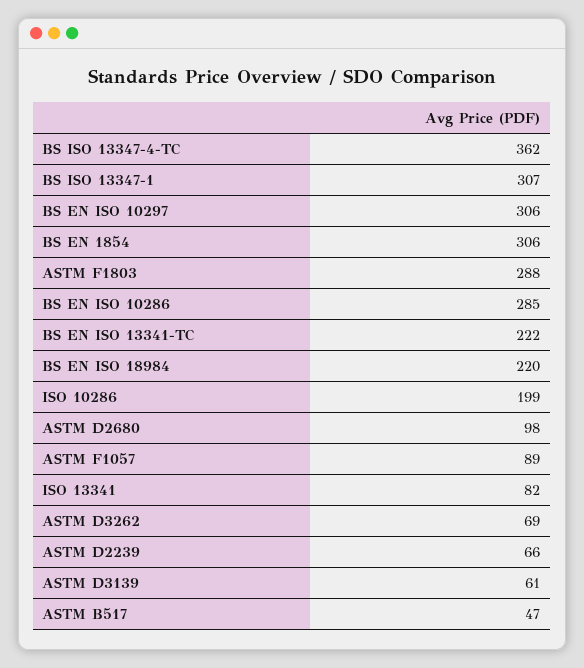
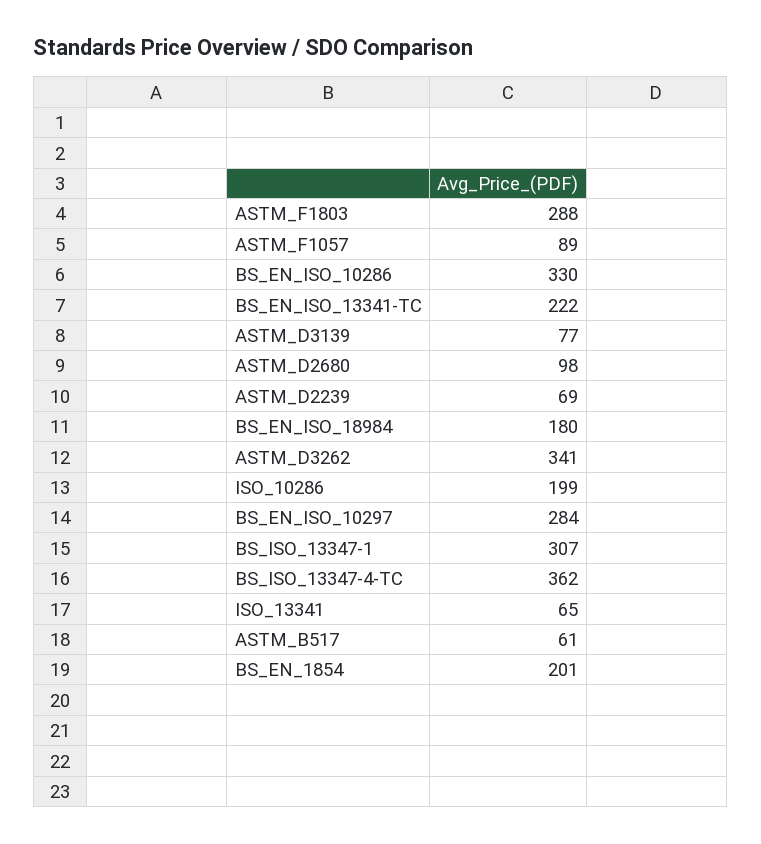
BS EN ISO 10297: 306 -> 284
BS EN 1854: 306 -> 201
BS EN ISO 10286: 285 -> 330
BS EN ISO 18984: 220 -> 180
ISO 13341: 82 -> 65
ASTM D3262: 69 -> 341
ASTM D2239: 66 -> 69
ASTM D3139: 61 -> 77
ASTM B517: 47 -> 61

